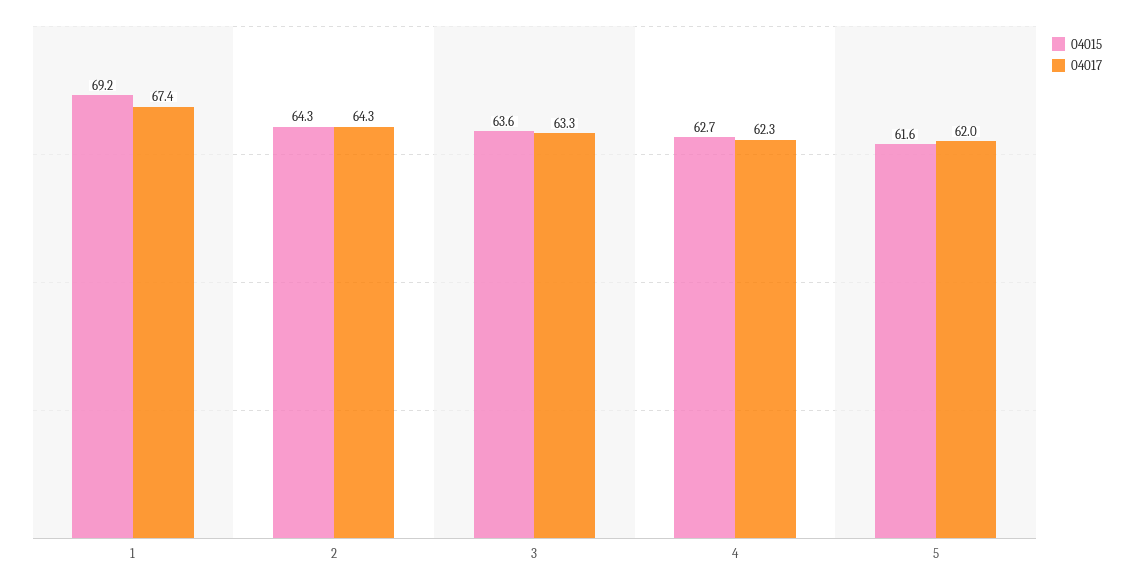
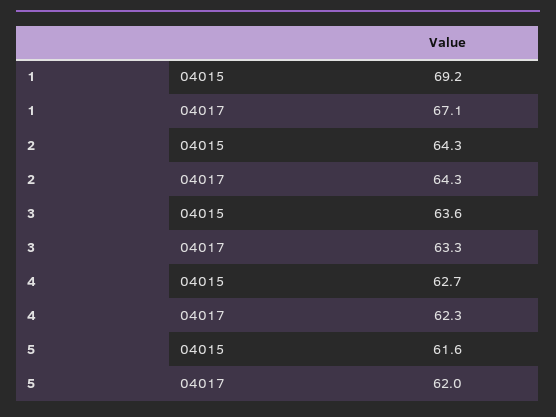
04017, 1: 67.4 -> 67.1

